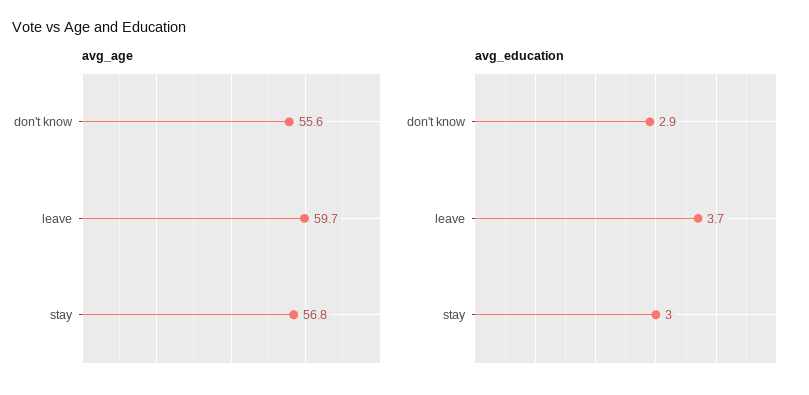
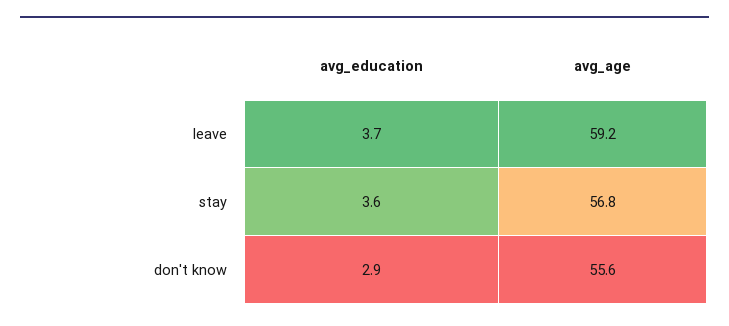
avg_age, leave: 59.7 -> 59.2
avg_education, stay: 3 -> 3.6

